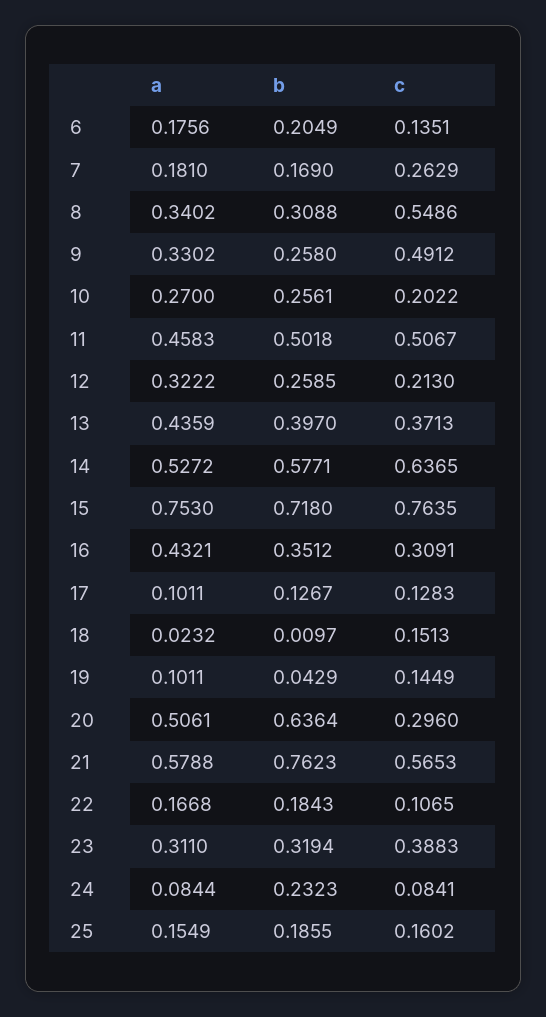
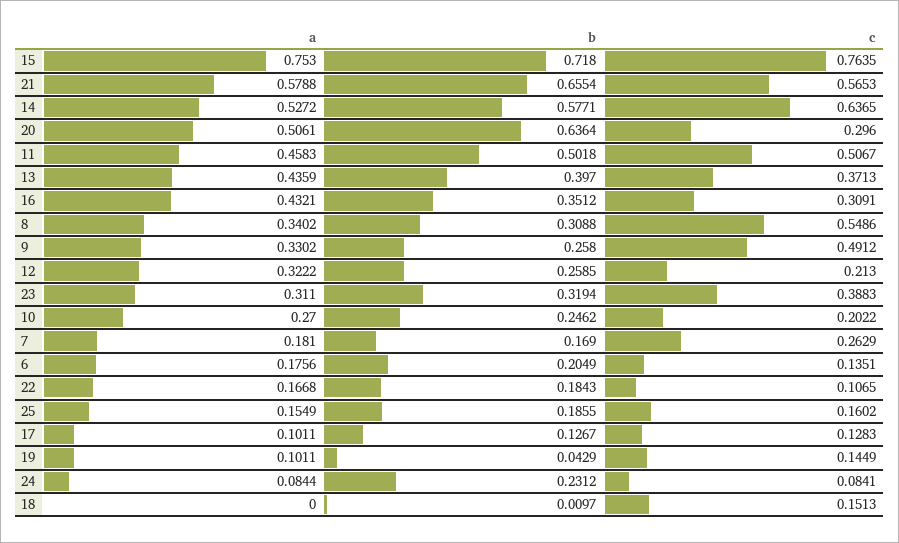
b, 10: 0.2561 -> 0.2462
a, 18: 0.0232 -> 0
b, 21: 0.7623 -> 0.6554
b, 24: 0.2323 -> 0.2312

